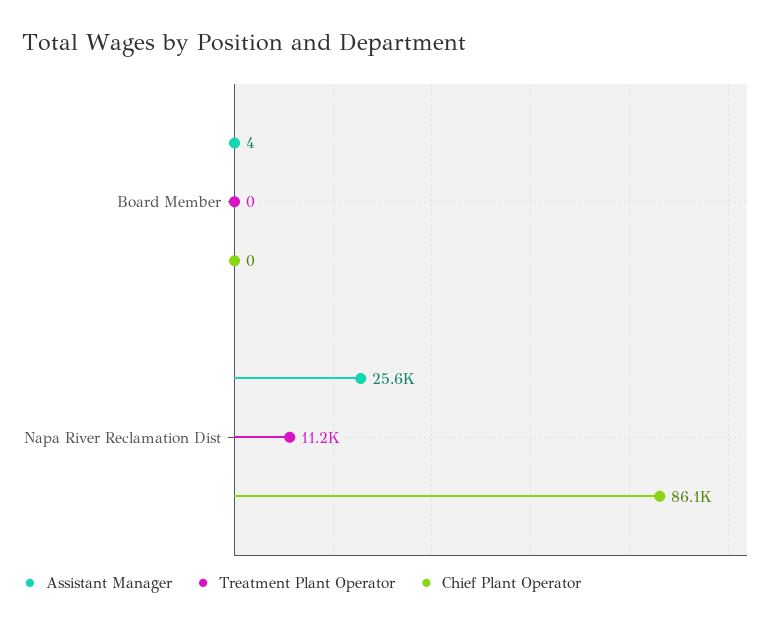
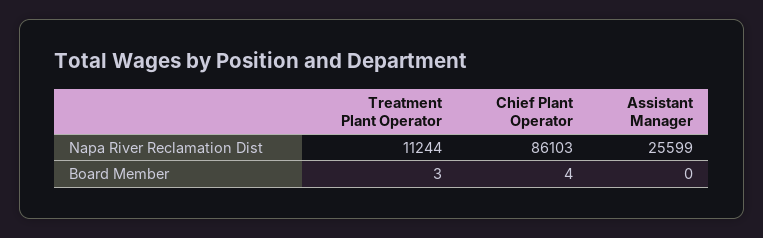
Assistant Manager, Board Member: 4 -> 0
Treatment Plant Operator, Board Member: 0 -> 3
Chief Plant Operator, Board Member: 0 -> 4

